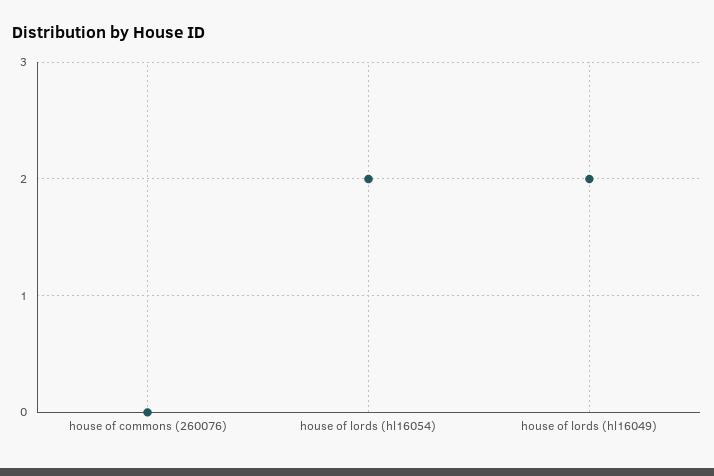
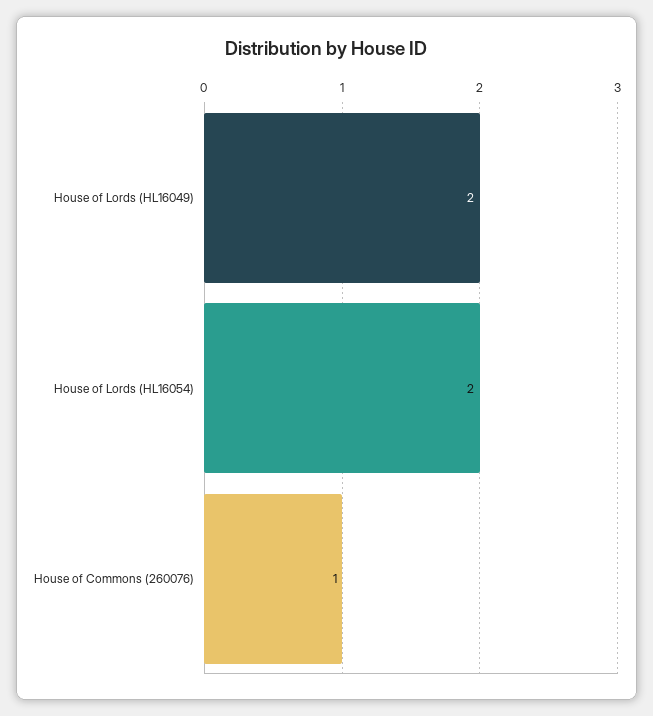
house of commons (260076): 0 -> 1

